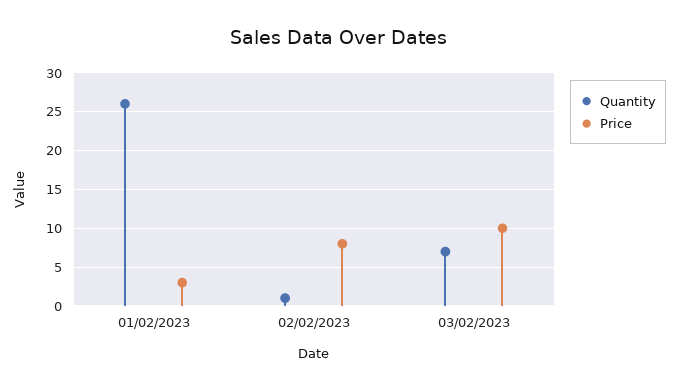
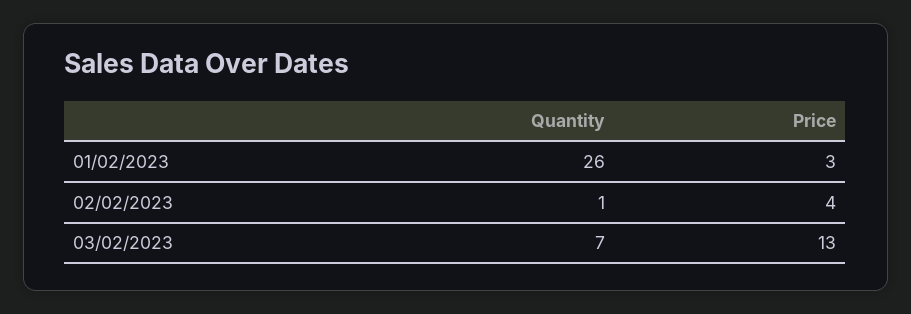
Price, 02/02/2023: 8 -> 4
Price, 03/02/2023: 10 -> 13

